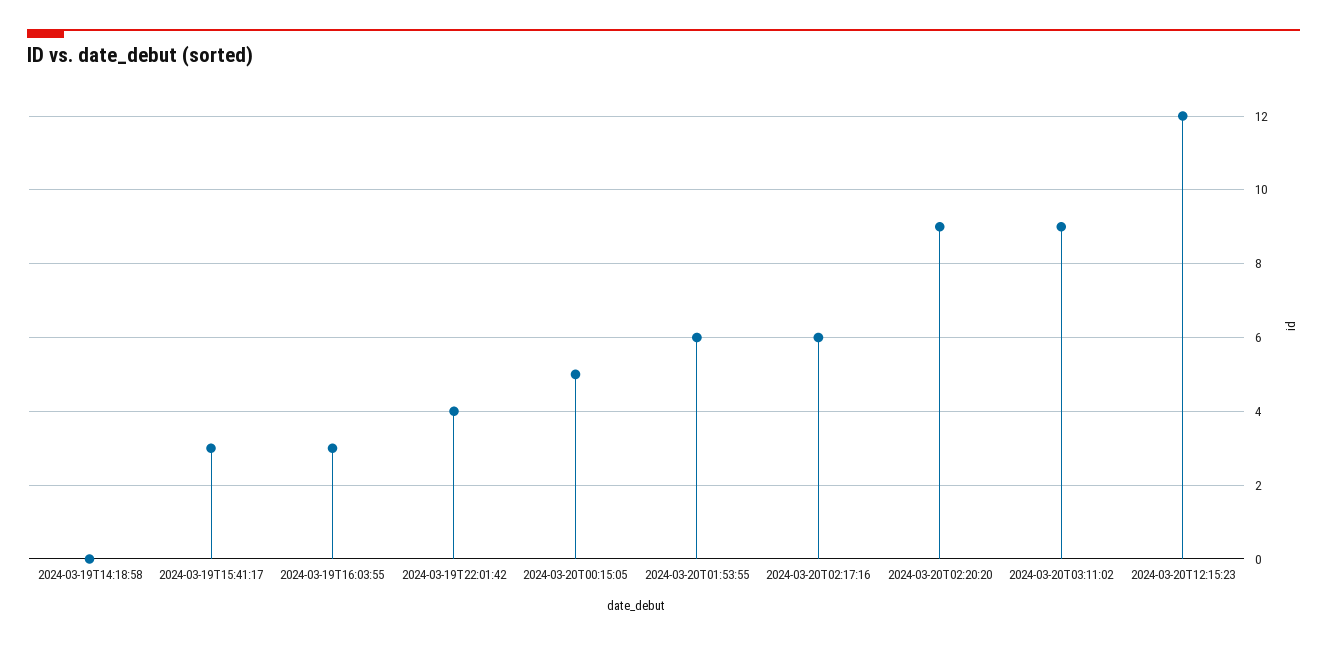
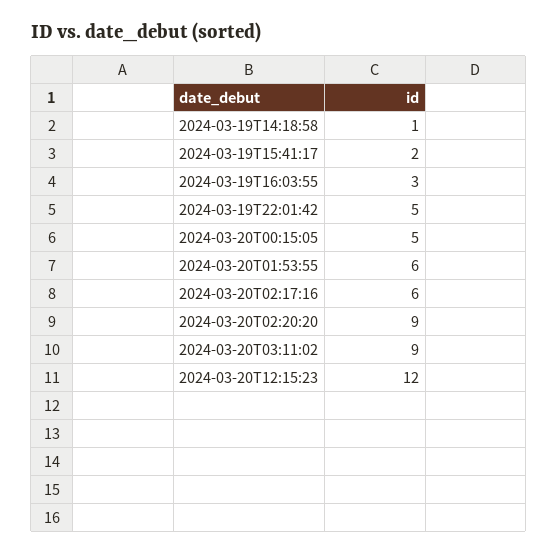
2024-03-19T14:18:58: 0 -> 1
2024-03-19T15:41:17: 3 -> 2
2024-03-19T22:01:42: 4 -> 5

